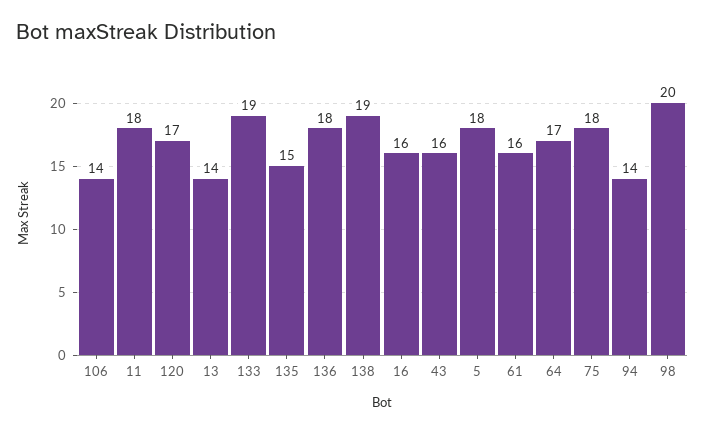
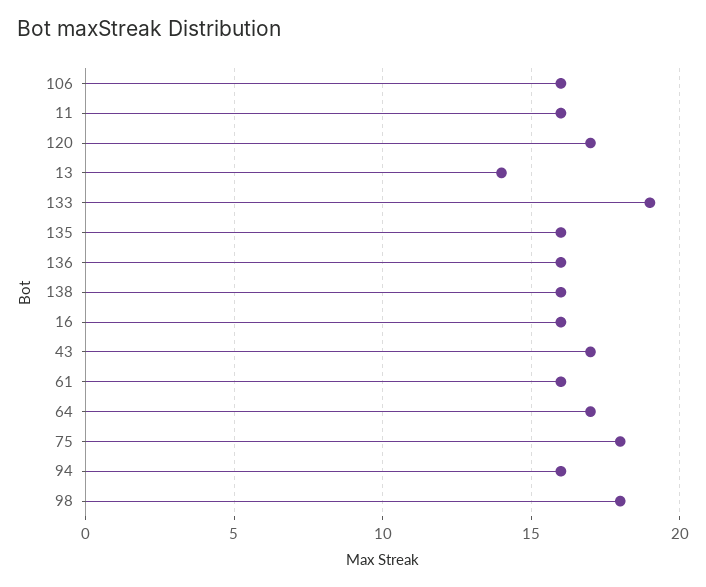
106: 14 -> 16
11: 18 -> 16
135: 15 -> 16
136: 18 -> 16
138: 19 -> 16
43: 16 -> 17
5: 18 -> none
94: 14 -> 16
98: 20 -> 18

